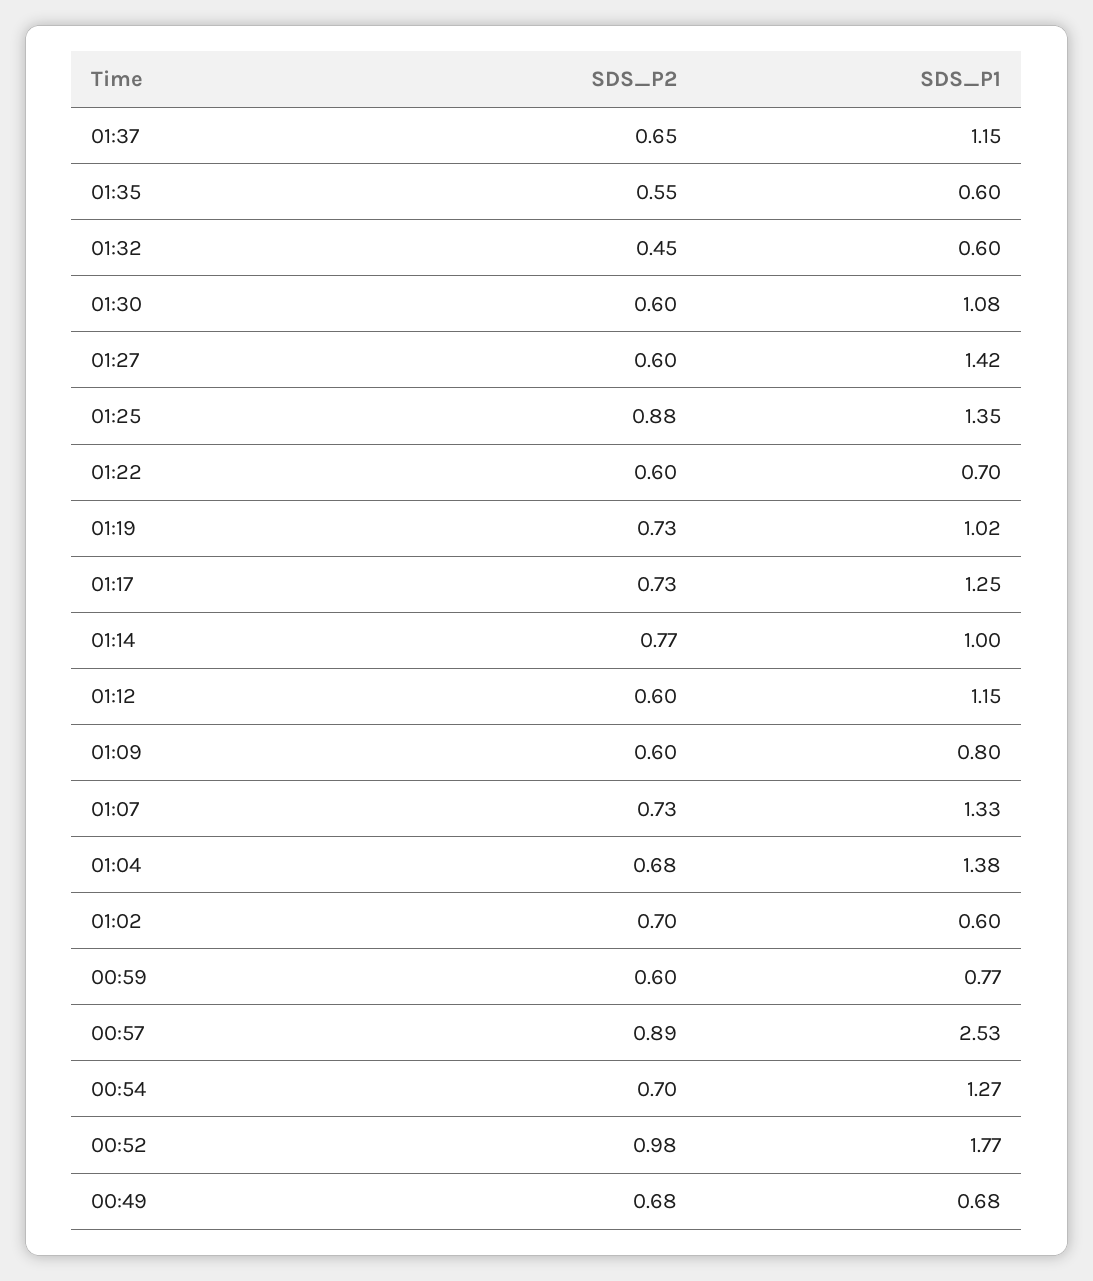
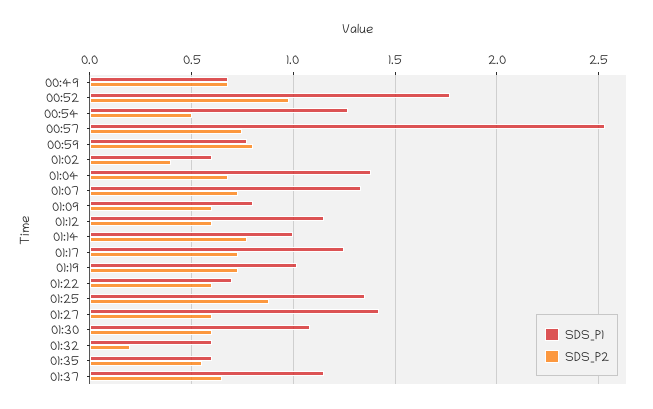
SDS_P2, 01:32: 0.45 -> 0.2
SDS_P2, 01:02: 0.7 -> 0.4
SDS_P2, 00:59: 0.6 -> 0.8
SDS_P2, 00:57: 0.89 -> 0.75
SDS_P2, 00:54: 0.7 -> 0.5

